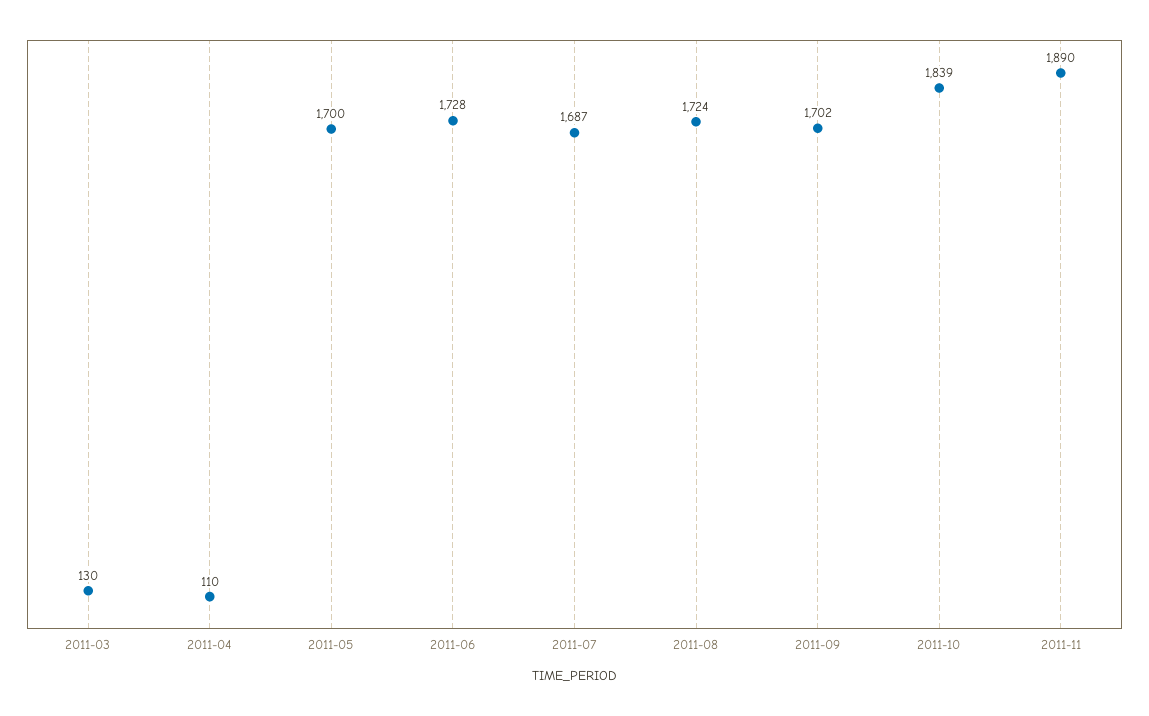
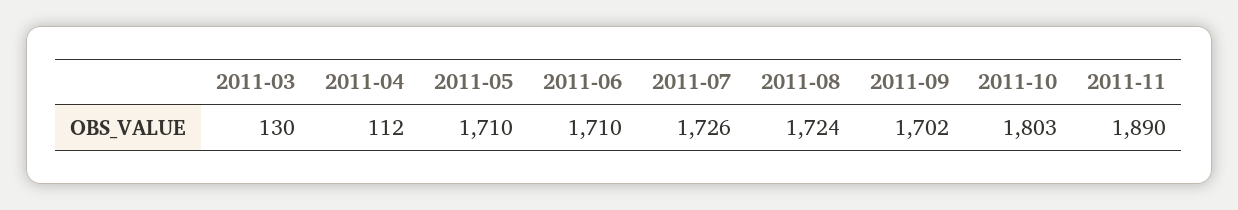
2011-04: 110 -> 112
2011-05: 1700 -> 1710
2011-06: 1728 -> 1710
2011-07: 1687 -> 1726
2011-10: 1839 -> 1803

